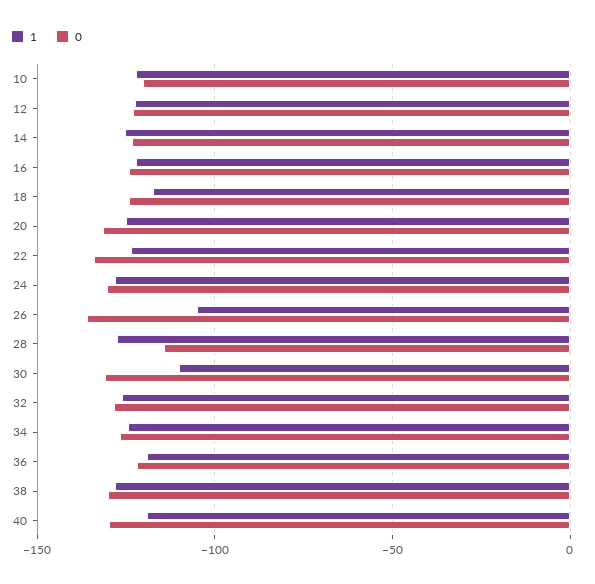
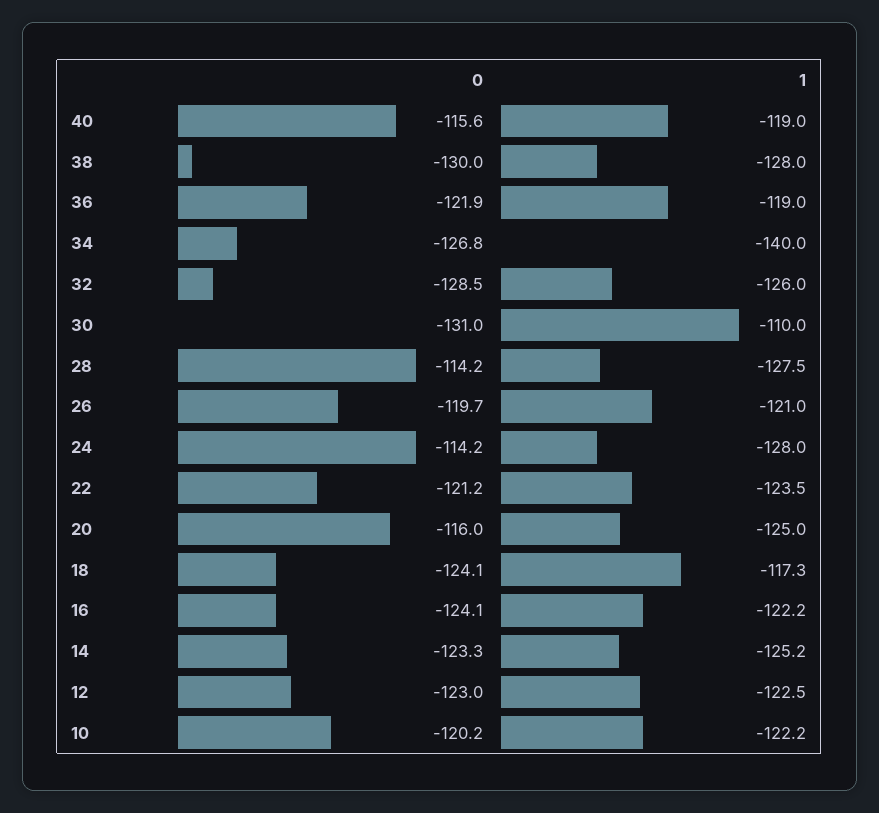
0, 20: -130 -> -116
0, 22: -135 -> -121.2
0, 24: -130 -> -114.2
1, 26: -105 -> -121
0, 26: -135 -> -119.7
1, 34: -125 -> -140
0, 40: -130 -> -115.6

